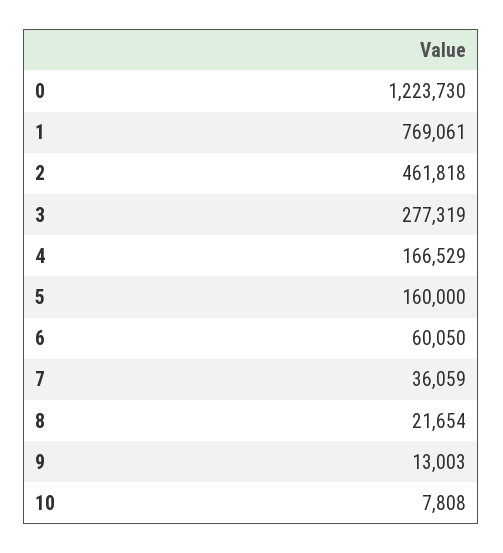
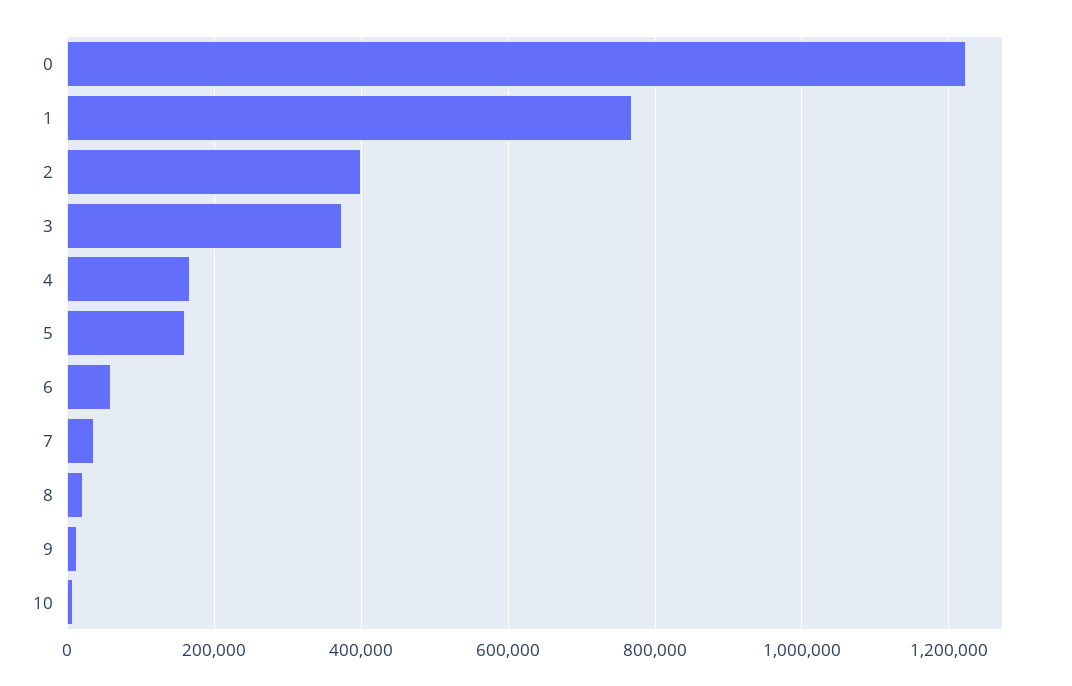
2: 461818 -> 400000
3: 277319 -> 380000

